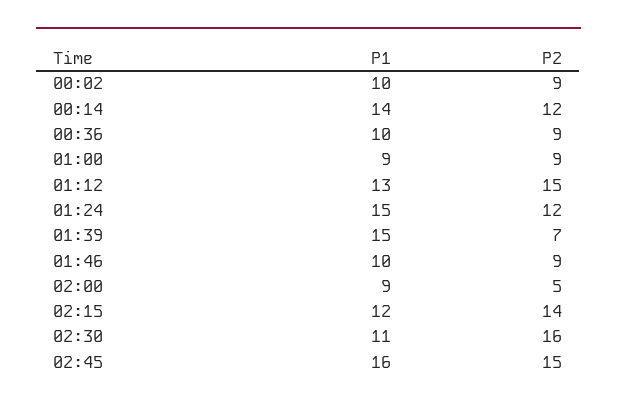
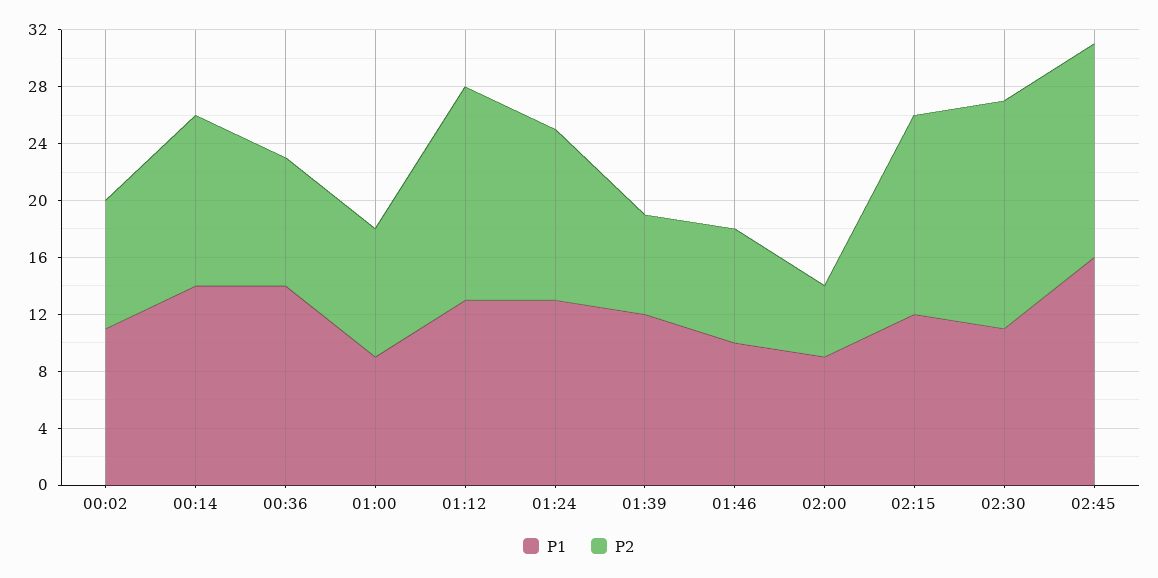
P1, 00:02: 10 -> 11
P1, 00:36: 10 -> 14
P1, 01:24: 15 -> 13
P1, 01:39: 15 -> 12
P2, 01:46: 9 -> 8

